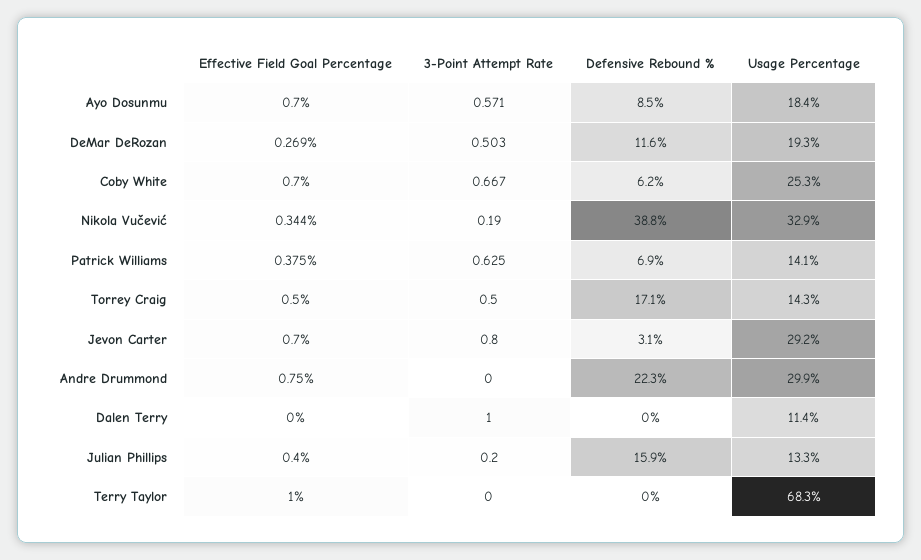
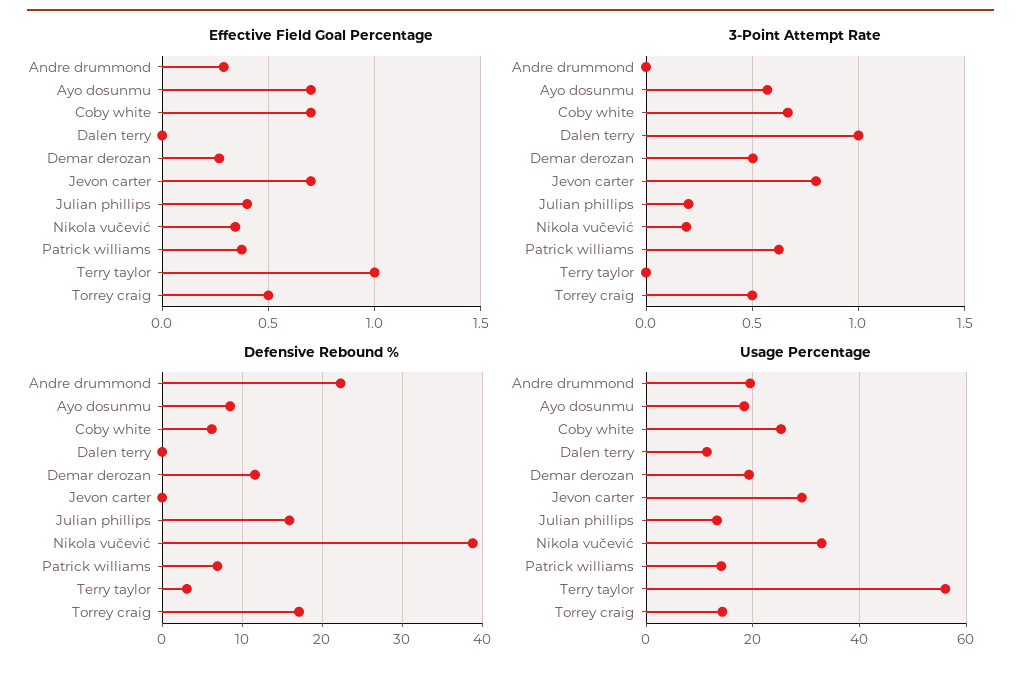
Defensive Rebound %, Jevon Carter: 3.1 -> 0
Effective Field Goal Percentage, Andre Drummond: 0.75 -> 0.3
Usage Percentage, Andre Drummond: 29.9 -> 20
Defensive Rebound %, Terry Taylor: 0 -> 3
Usage Percentage, Terry Taylor: 68.3 -> 56

